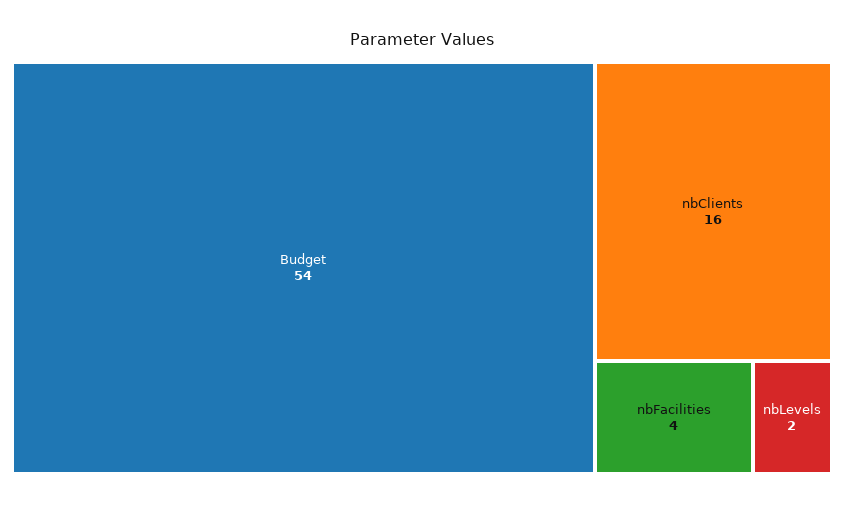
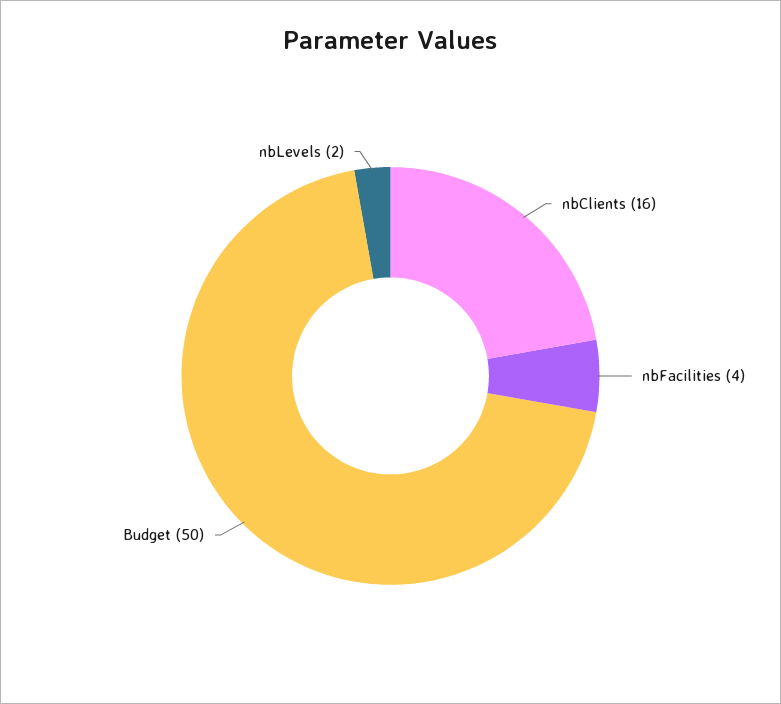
Budget: 54 -> 50

